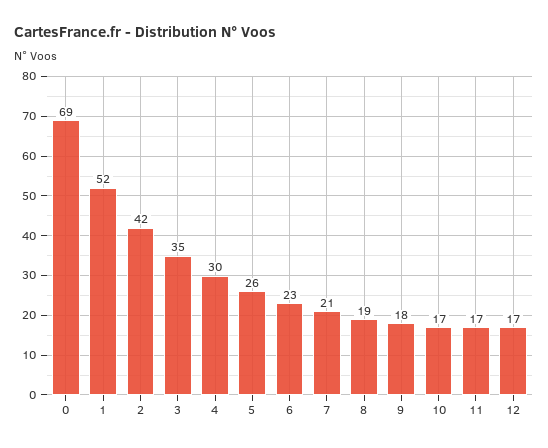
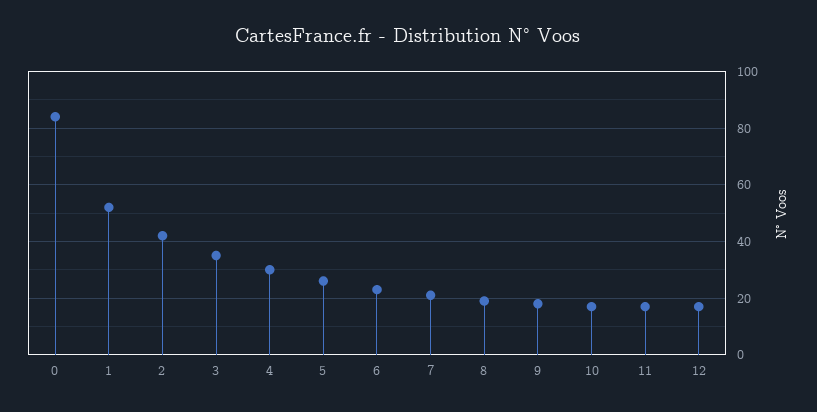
0: 69 -> 85

